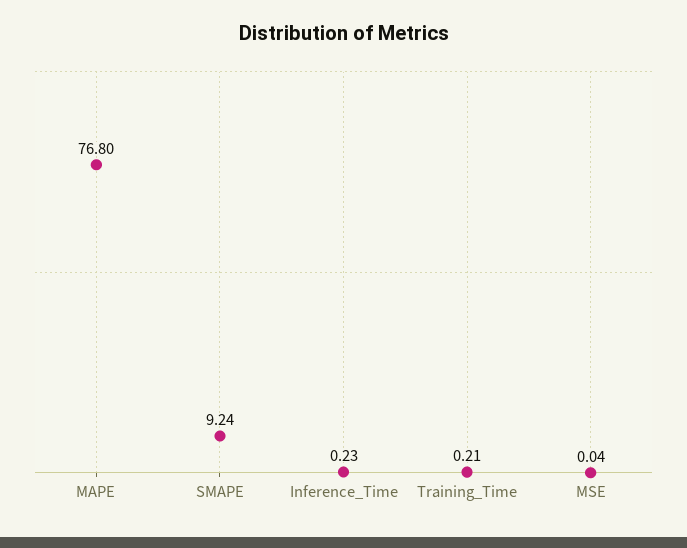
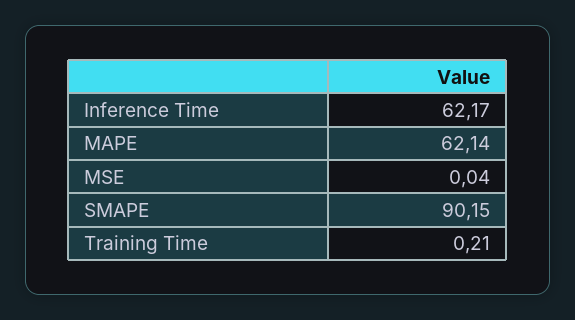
MAPE: 76.8 -> 62.14
SMAPE: 9.24 -> 90.15
Inference_Time: 0.23 -> 62.17

